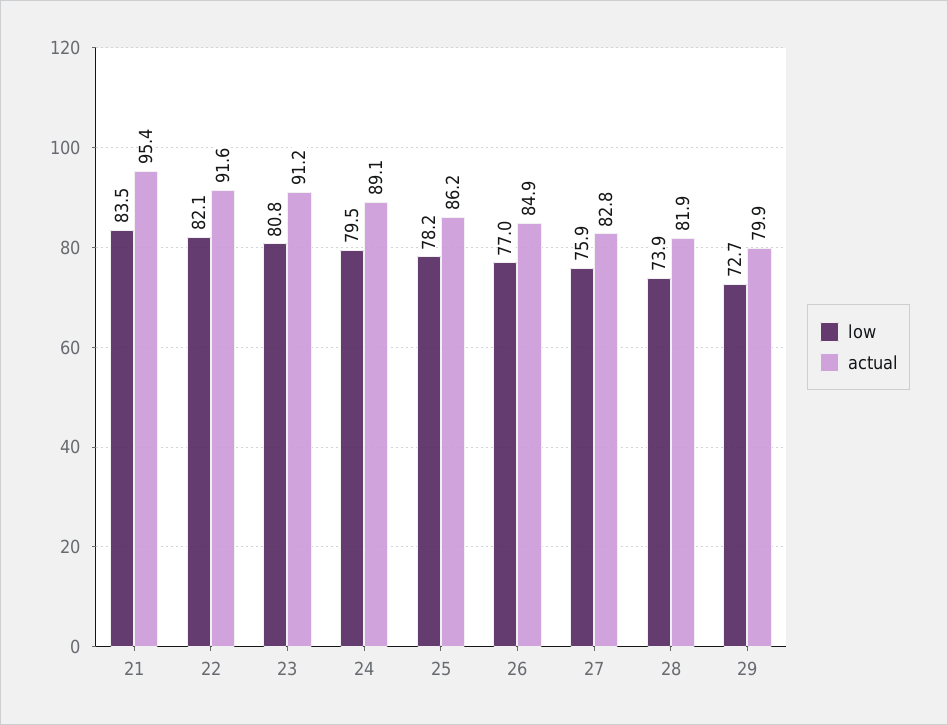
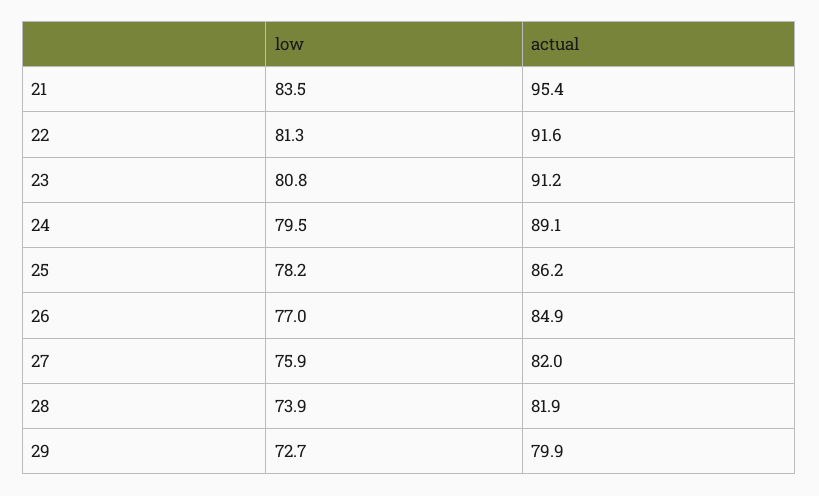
low, 22: 82.1 -> 81.3
actual, 27: 82.8 -> 82

